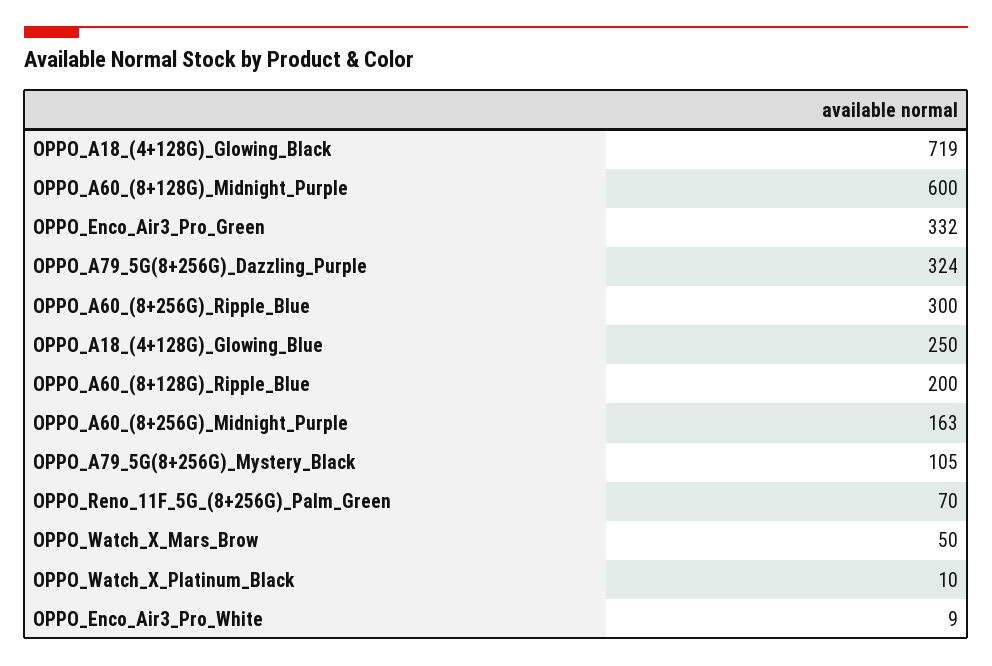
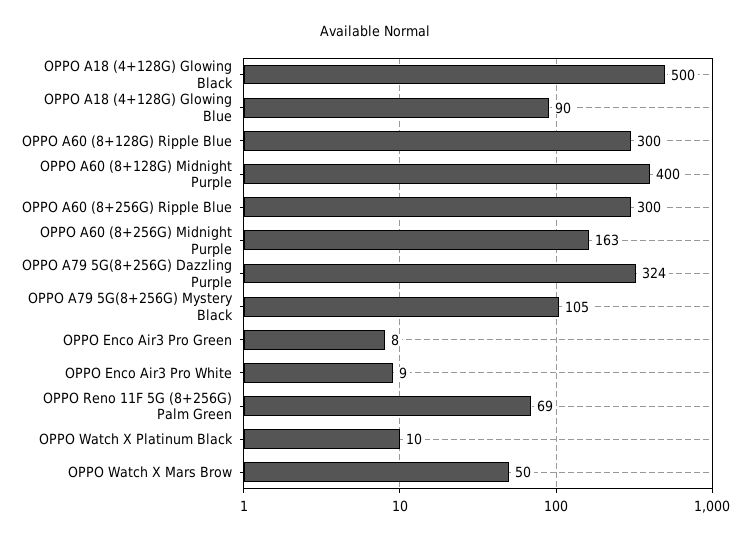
OPPO_A18_(4+128G)_Glowing_Black: 719 -> 500
OPPO_A60_(8+128G)_Midnight_Purple: 600 -> 400
OPPO_Enco_Air3_Pro_Green: 332 -> 8
OPPO_A18_(4+128G)_Glowing_Blue: 250 -> 90
OPPO_A60_(8+128G)_Ripple_Blue: 200 -> 300
OPPO_Reno_11F_5G_(8+256G)_Palm_Green: 70 -> 69

